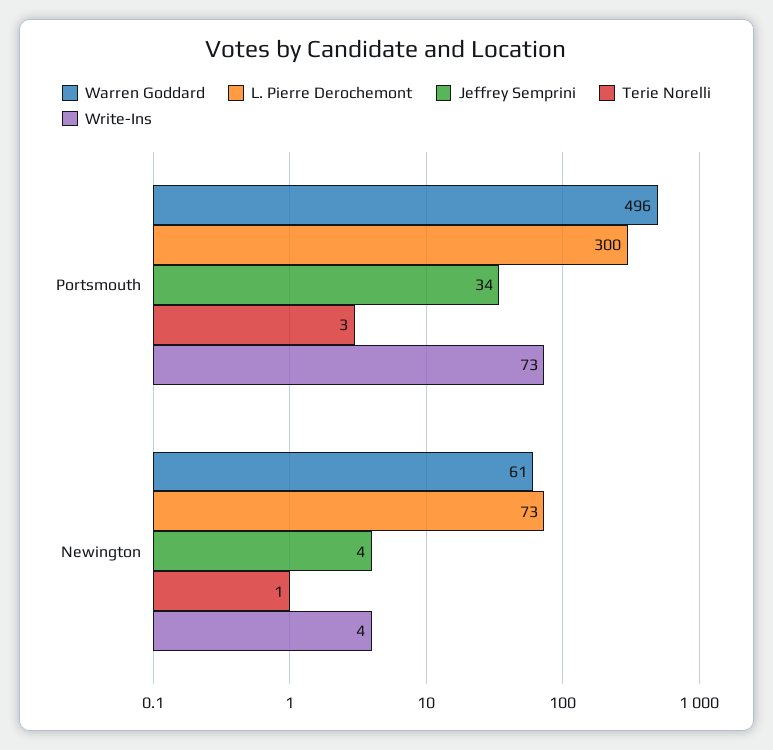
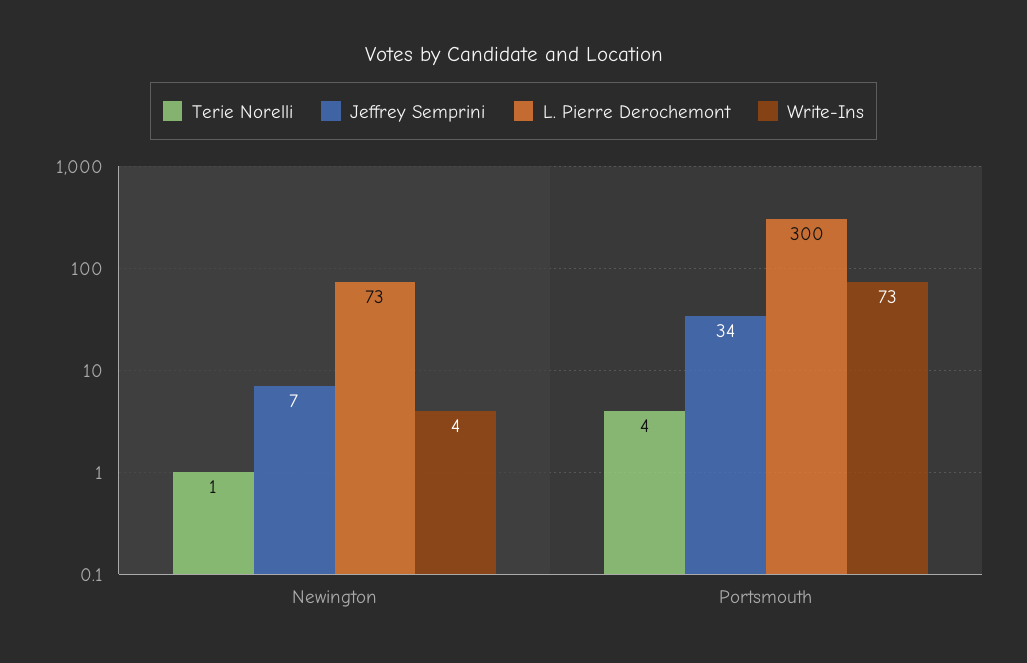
Warren Goddard, Portsmouth: 496 -> none
Terie Norelli, Portsmouth: 3 -> 4
Warren Goddard, Newington: 61 -> none
Jeffrey Semprini, Newington: 4 -> 7

